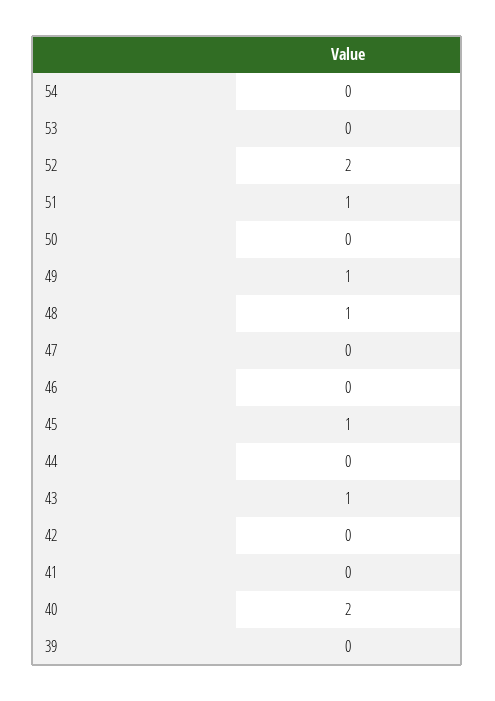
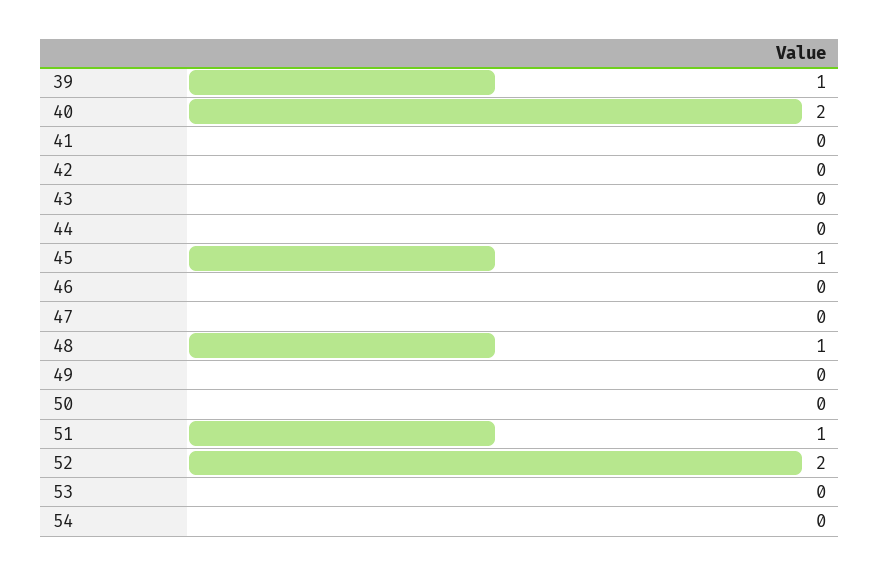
49: 1 -> 0
43: 1 -> 0
39: 0 -> 1

